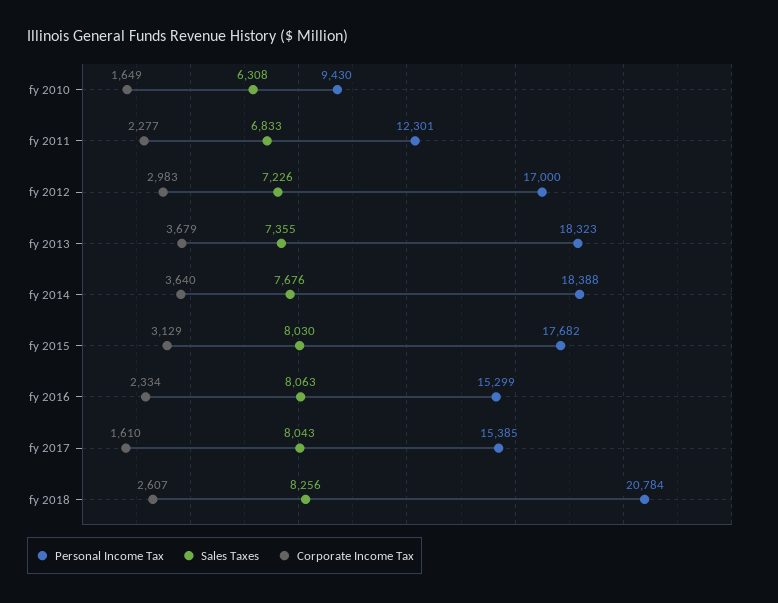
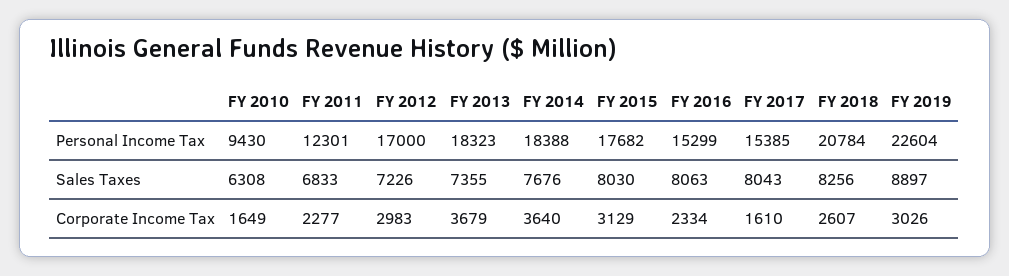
Personal Income Tax, FY 2019: none -> 22604
Sales Taxes, FY 2019: none -> 8897
Corporate Income Tax, FY 2019: none -> 3026

